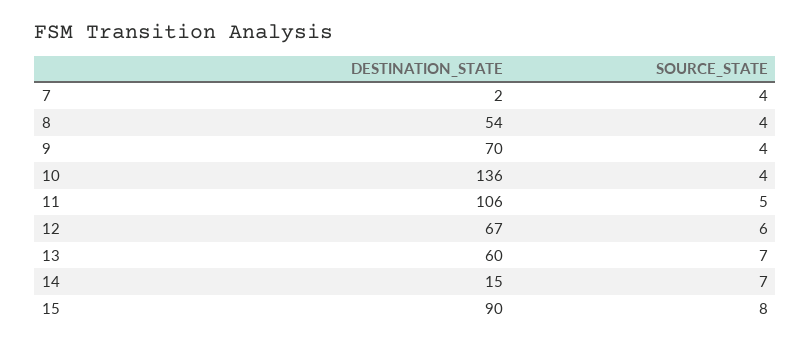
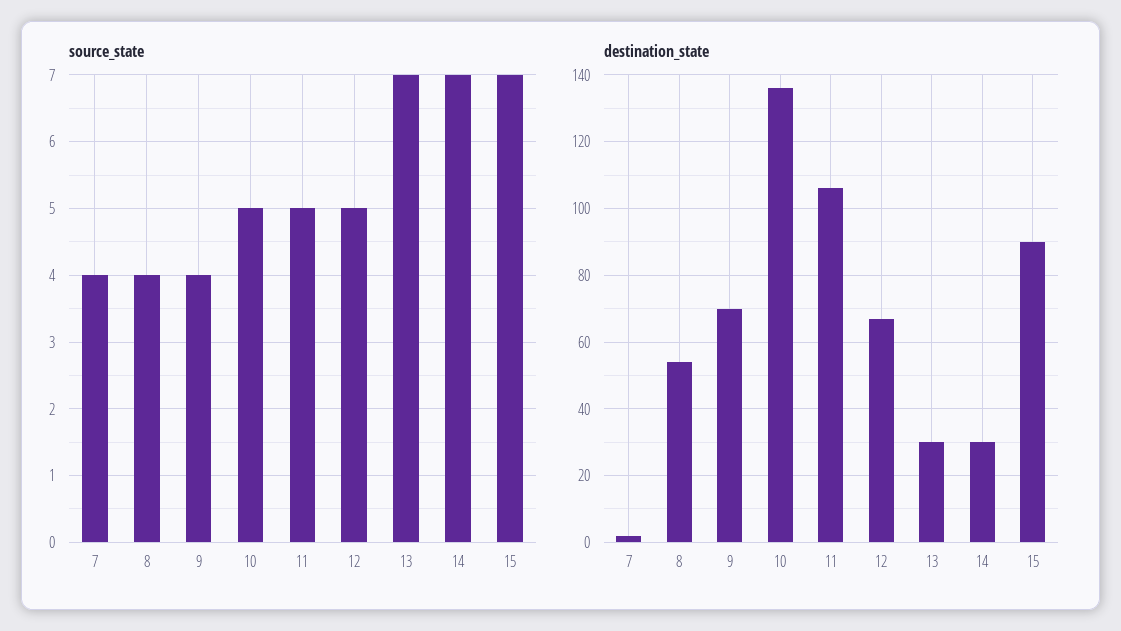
SOURCE_STATE, 10: 4 -> 5
SOURCE_STATE, 12: 6 -> 5
DESTINATION_STATE, 13: 60 -> 30
DESTINATION_STATE, 14: 15 -> 30
SOURCE_STATE, 15: 8 -> 7

